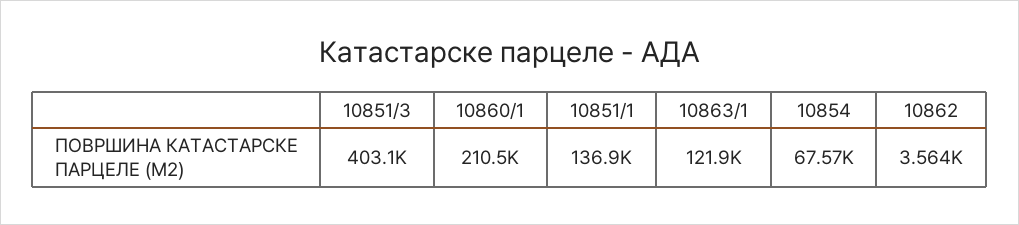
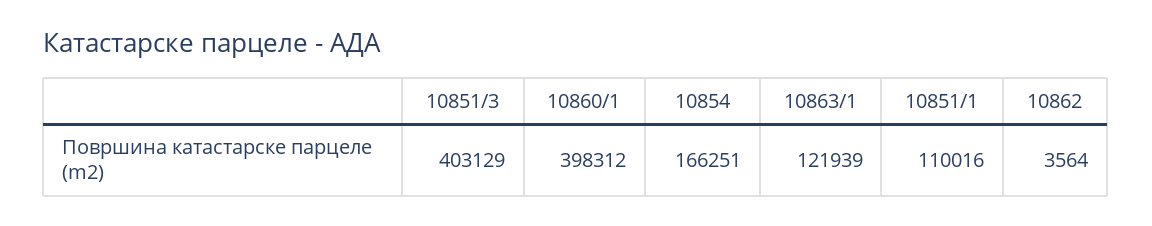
10860/1: 210500 -> 398312
10851/1: 136900 -> 110016
10854: 67570 -> 166251

